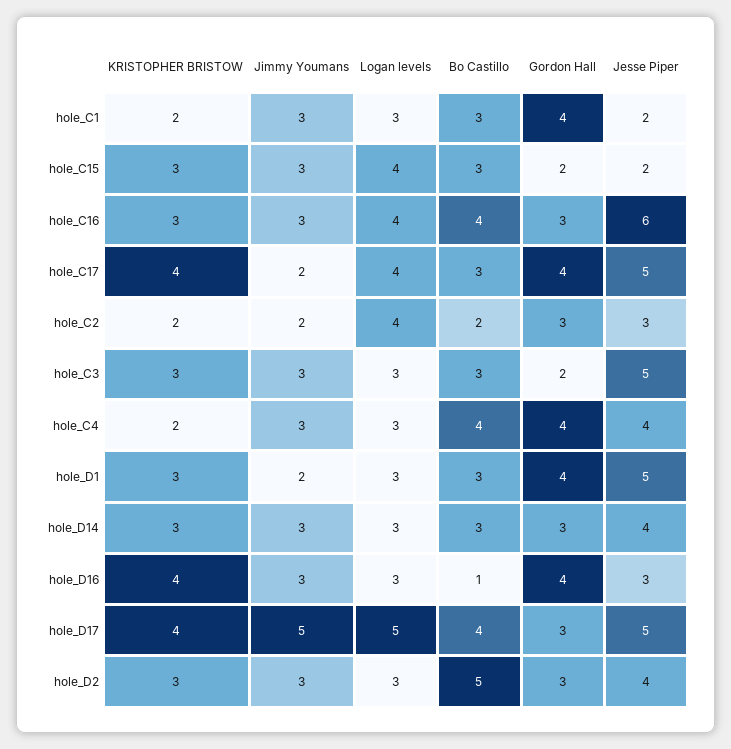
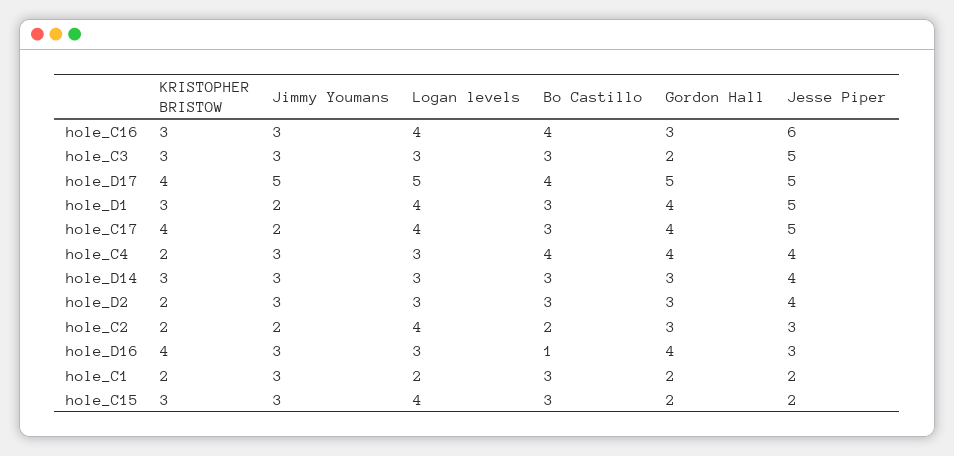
Logan levels, hole_C1: 3 -> 2
Gordon Hall, hole_C1: 4 -> 2
Logan levels, hole_D1: 3 -> 4
Gordon Hall, hole_D17: 3 -> 5
KRISTOPHER BRISTOW, hole_D2: 3 -> 2
Bo Castillo, hole_D2: 5 -> 3

